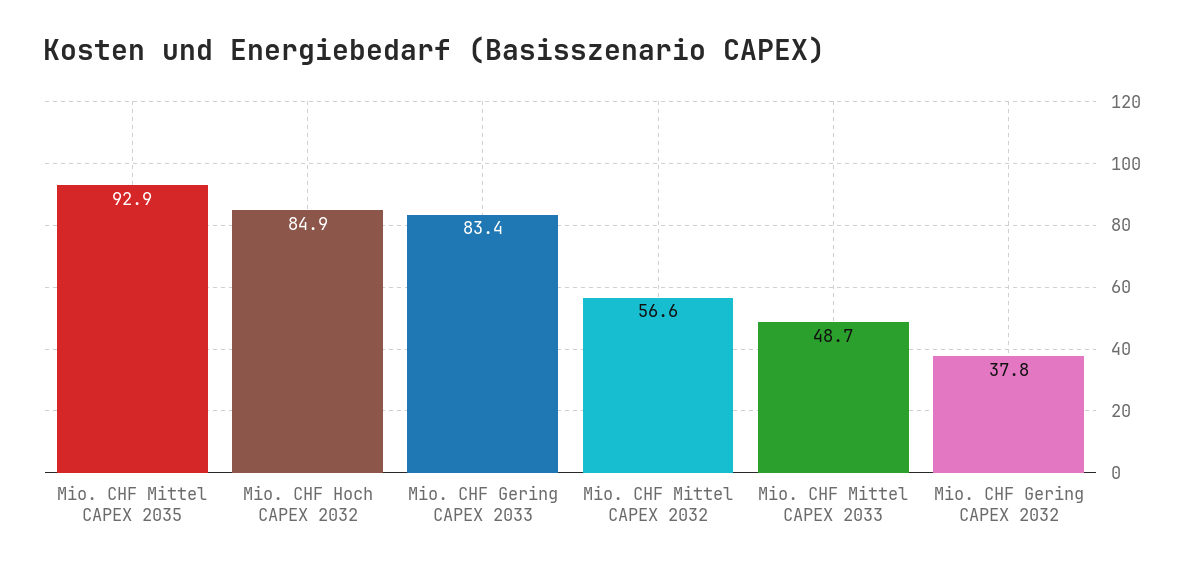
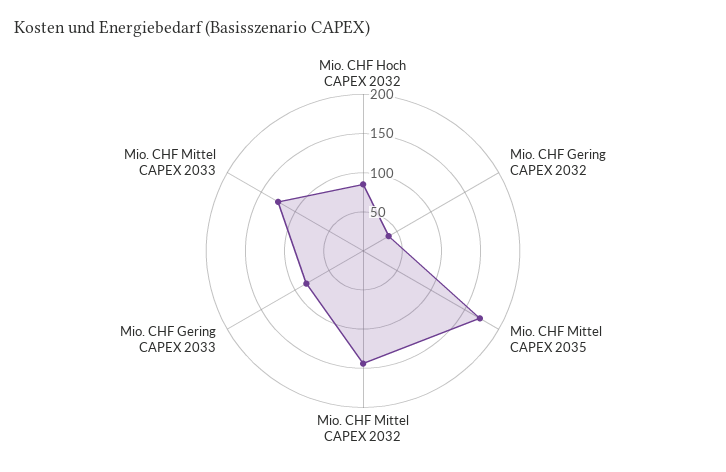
Mio. CHF Mittel CAPEX 2035: 92.9 -> 175
Mio. CHF Mittel CAPEX 2032: 56.6 -> 150
Mio. CHF Mittel CAPEX 2033: 48.7 -> 125

